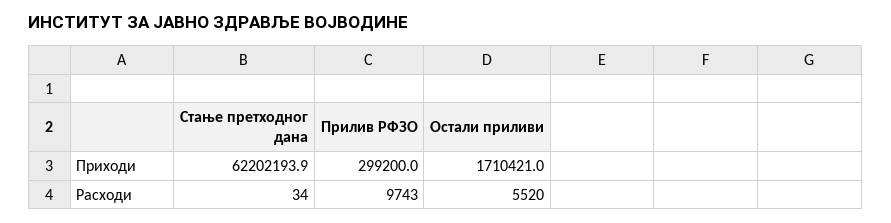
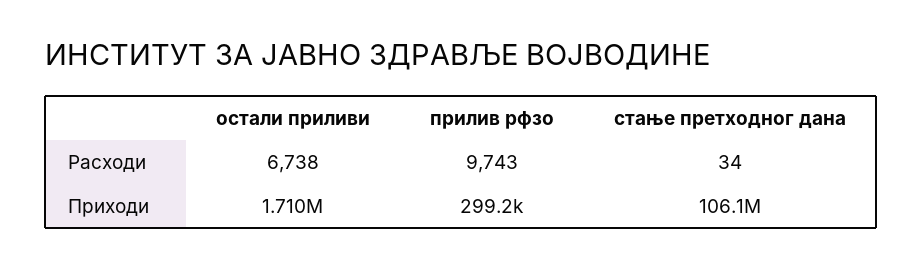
Стање претходног дана, Приходи: 62202193.9 -> 106100000
Остали приливи, Расходи: 5520 -> 6738

